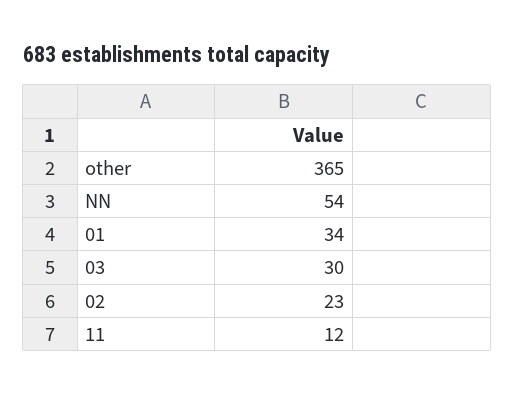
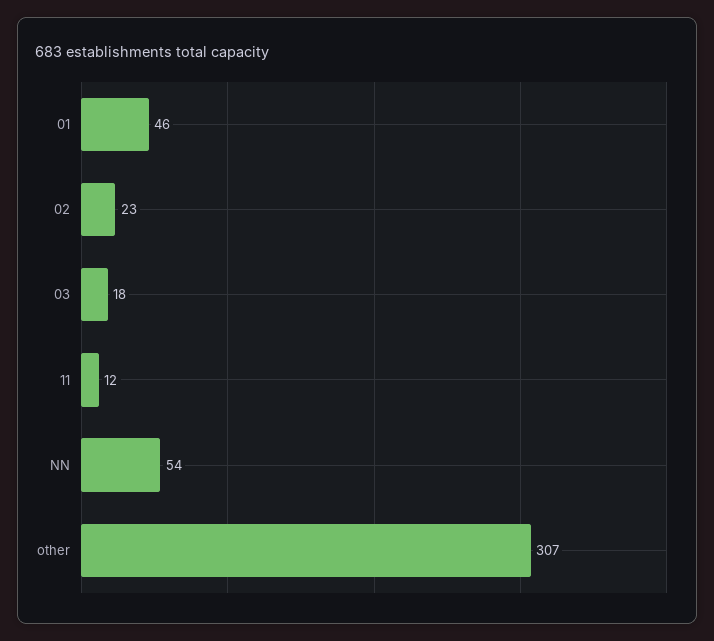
other: 365 -> 307
01: 34 -> 46
03: 30 -> 18

